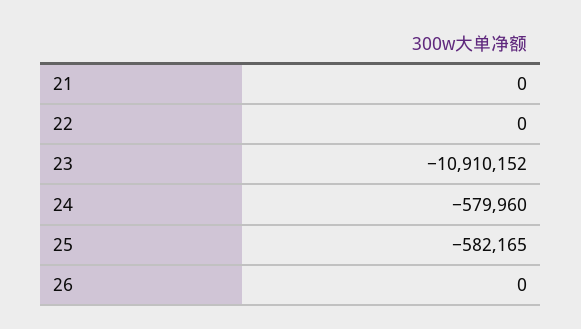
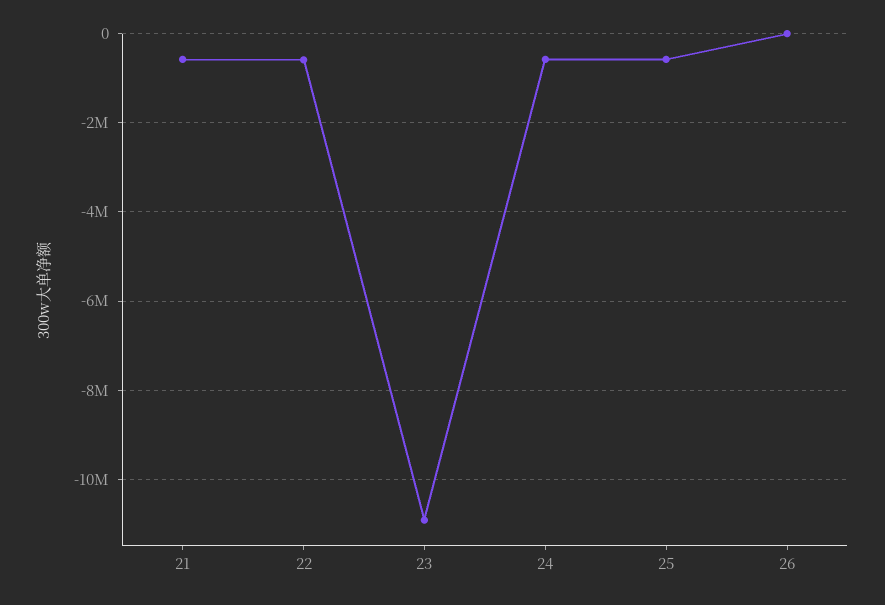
21: 0 -> -600000
22: 0 -> -600000

